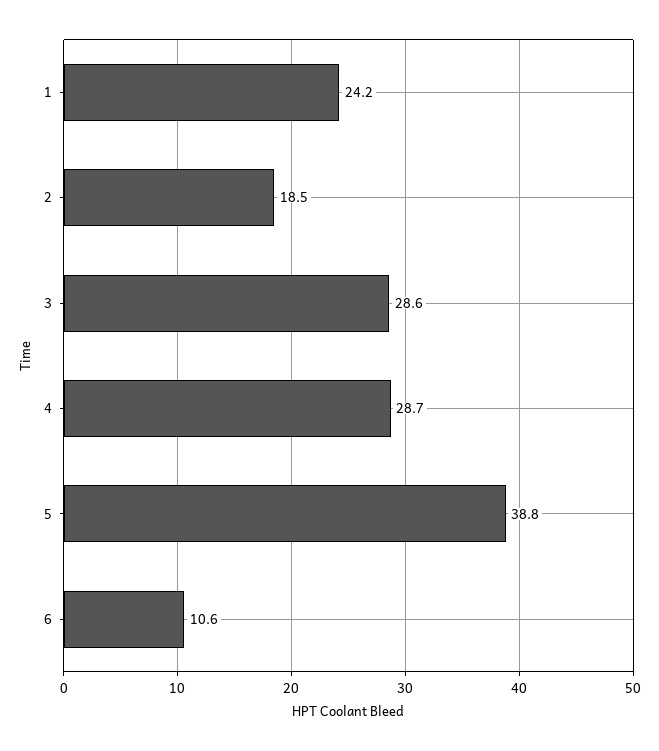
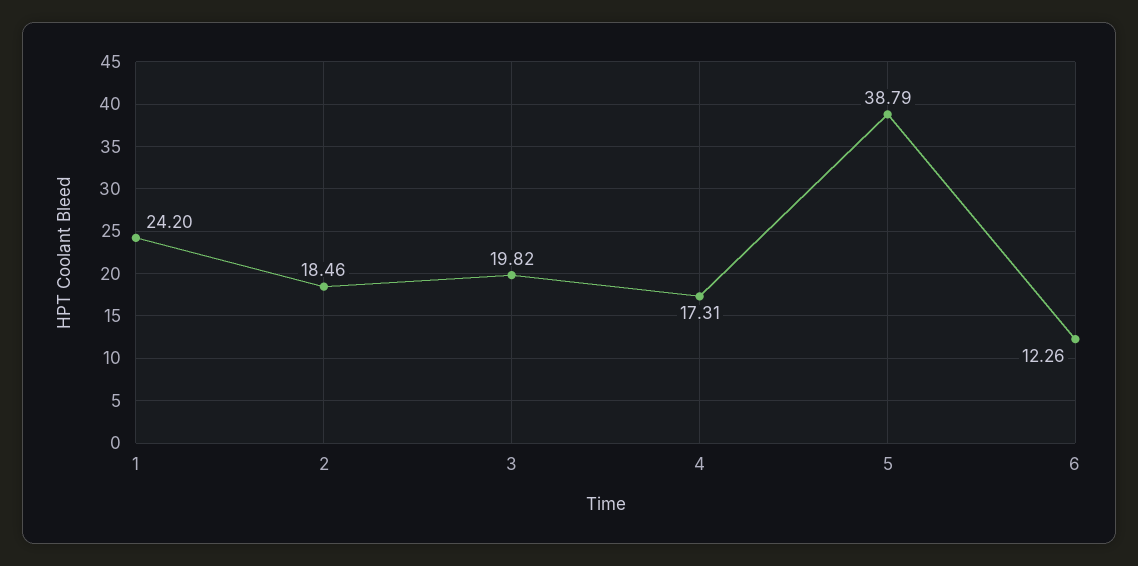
3: 28.6 -> 19.82
4: 28.7 -> 17.31
6: 10.6 -> 12.26

